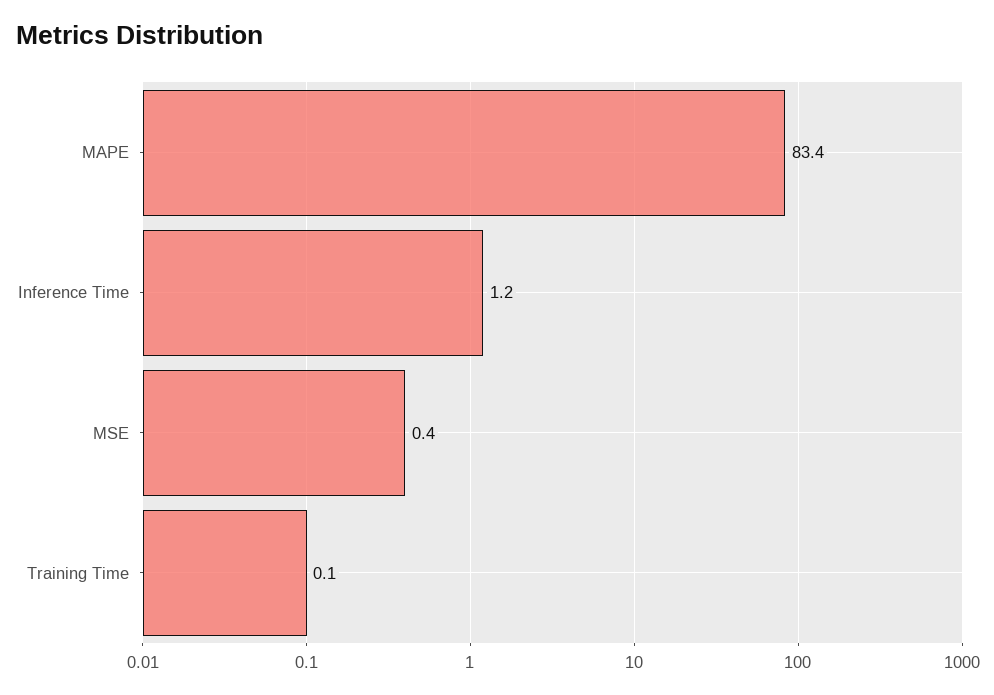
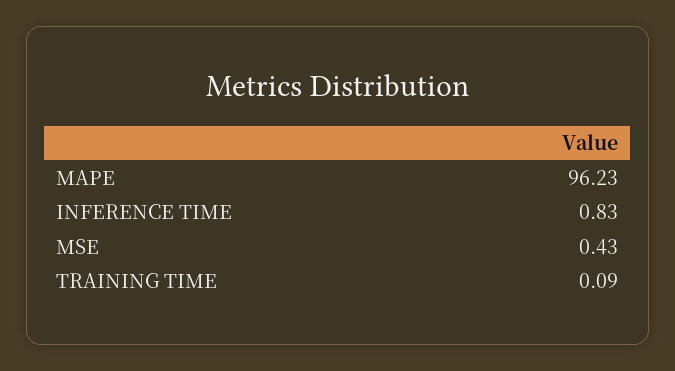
MAPE: 83.4 -> 96.23
Inference Time: 1.2 -> 0.83

